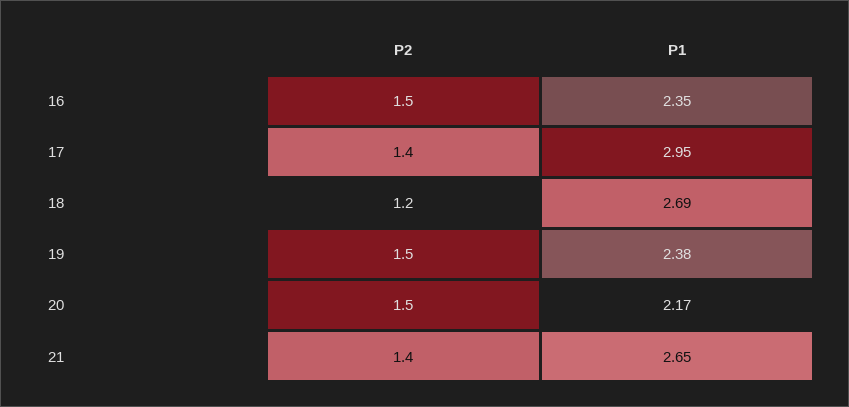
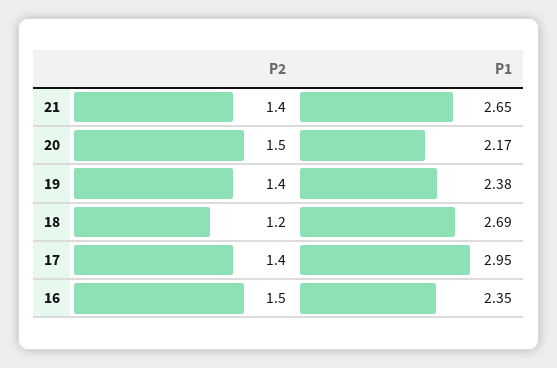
P2, 19: 1.5 -> 1.4

